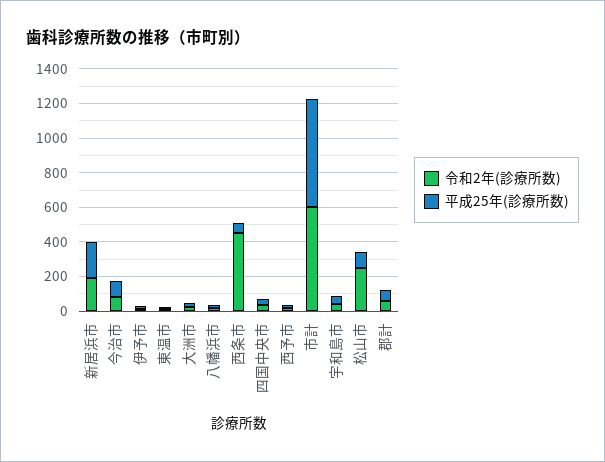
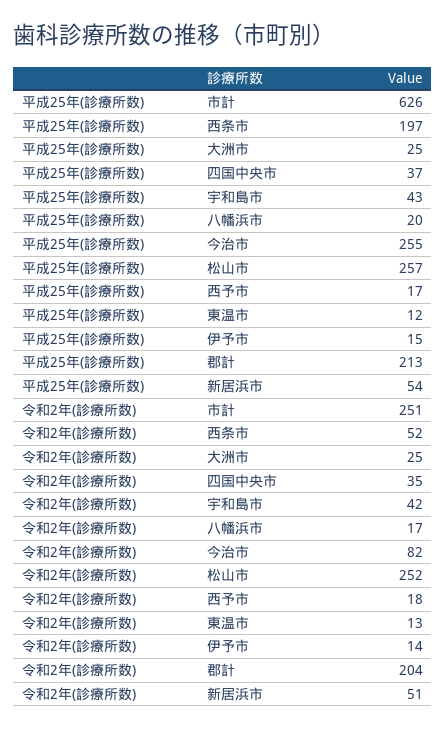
令和2年(診療所数), 新居浜市: 200 -> 51
平成25年(診療所数), 新居浜市: 200 -> 54
平成25年(診療所数), 今治市: 100 -> 255
令和2年(診療所数), 西条市: 450 -> 52
平成25年(診療所数), 西条市: 50 -> 197
令和2年(診療所数), 市計: 600 -> 251
平成25年(診療所数), 松山市: 100 -> 257
令和2年(診療所数), 郡計: 50 -> 204
平成25年(診療所数), 郡計: 50 -> 213

